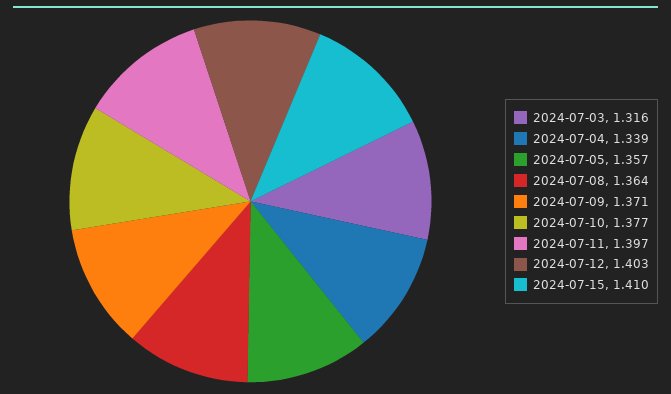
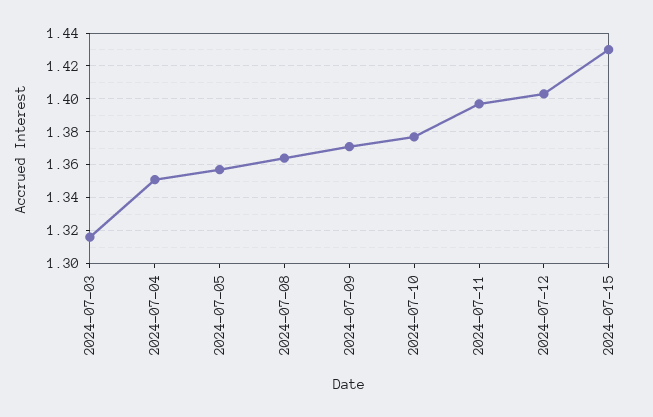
2024-07-04: 1.339 -> 1.35
2024-07-15: 1.41 -> 1.43

